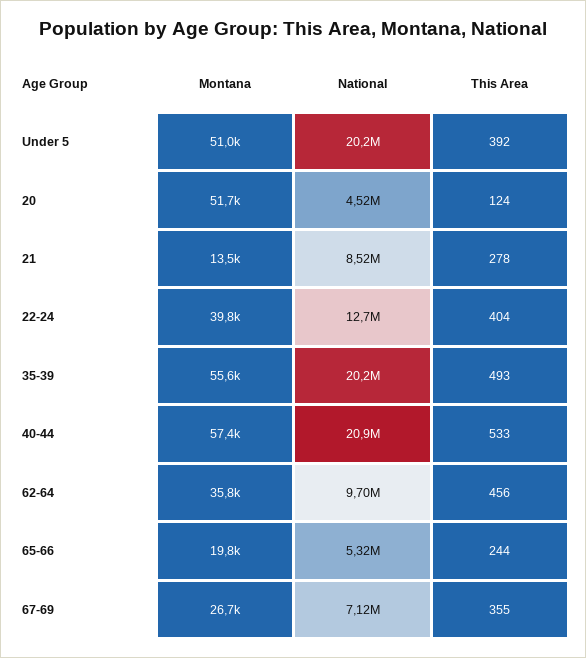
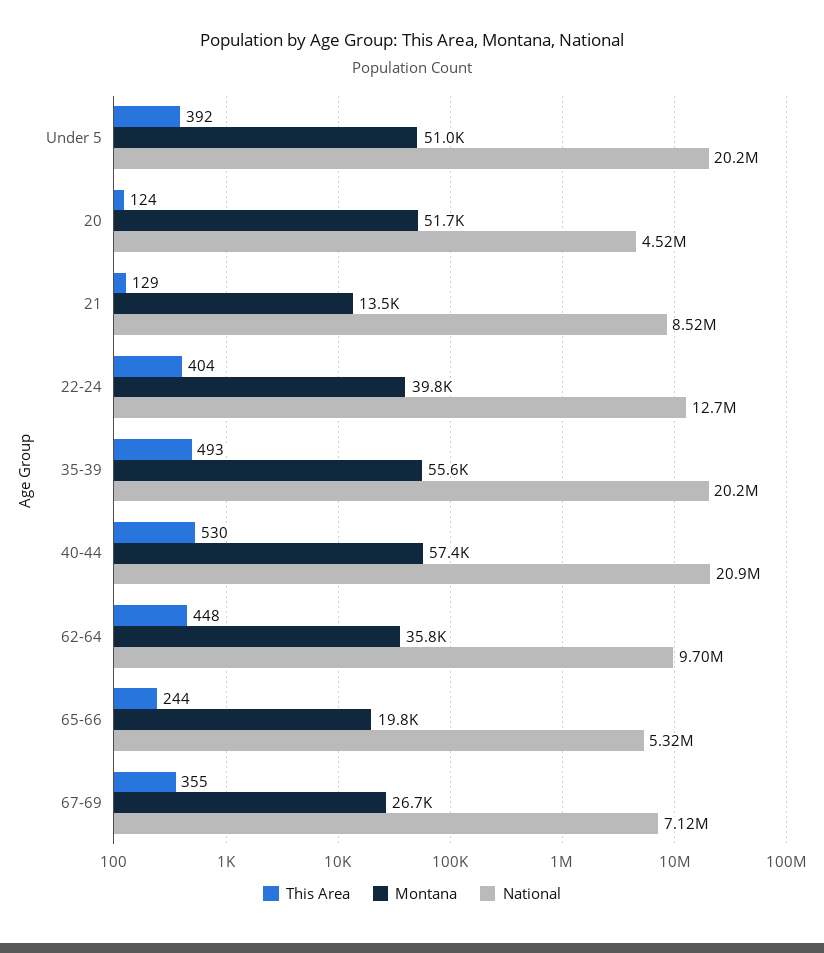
This Area, 21: 278 -> 129
This Area, 40-44: 533 -> 530
This Area, 62-64: 456 -> 448

